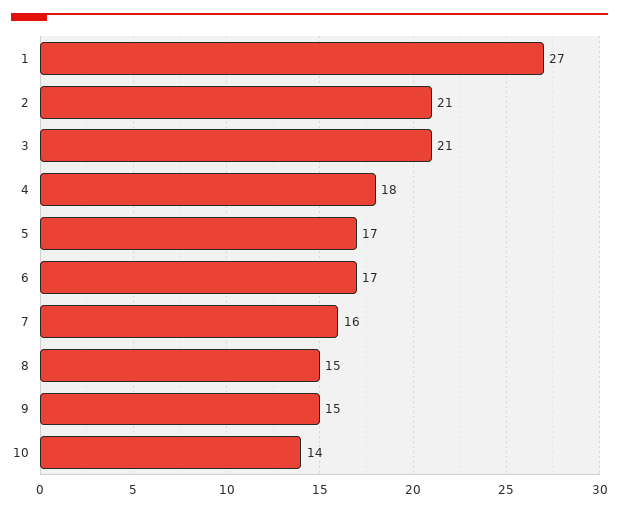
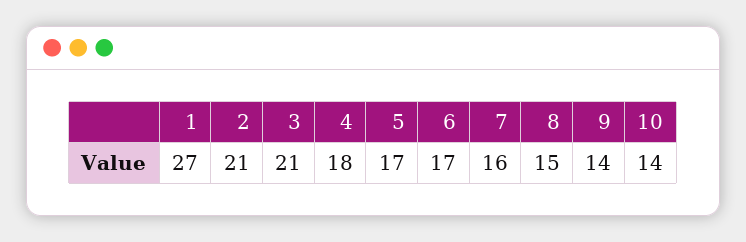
9: 15 -> 14

